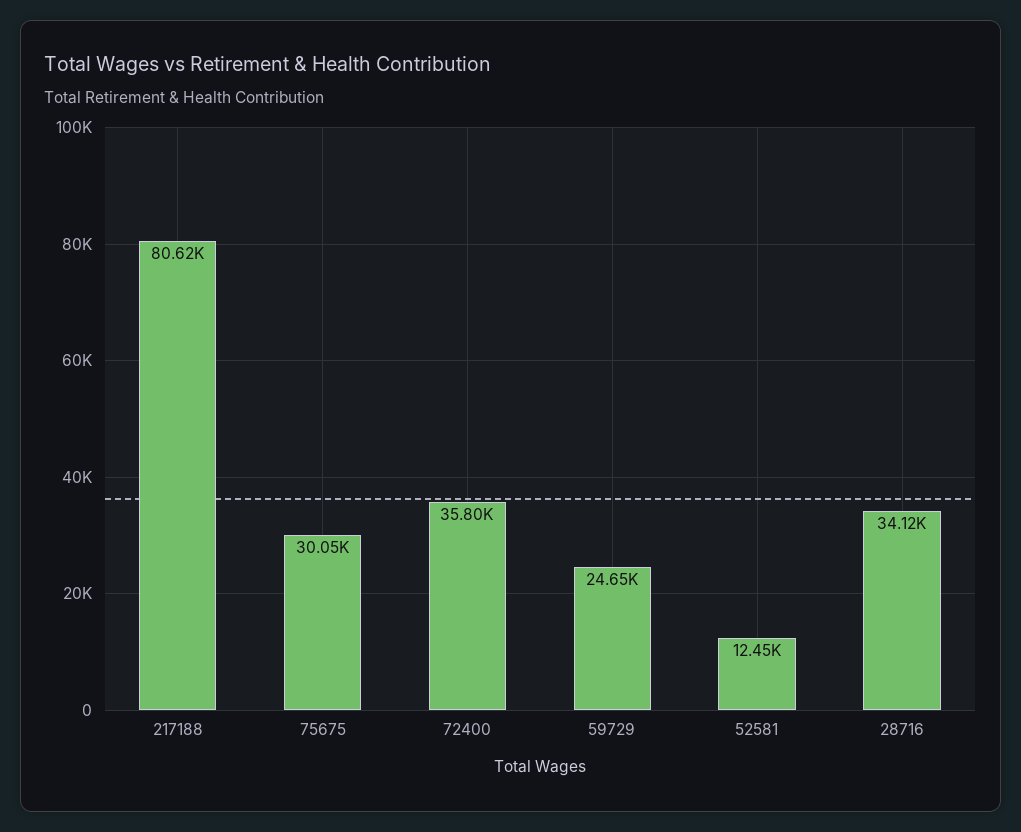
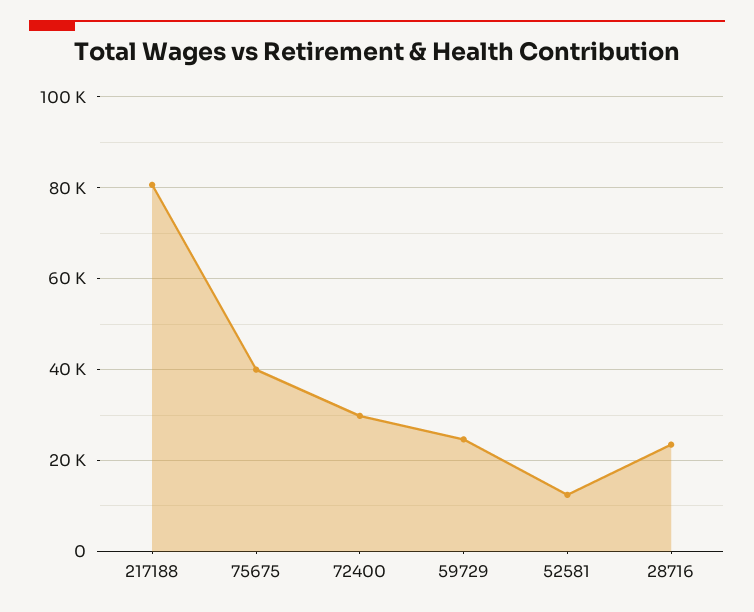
75675: 30050 -> 40000
72400: 35800 -> 30000
28716: 34120 -> 24000

